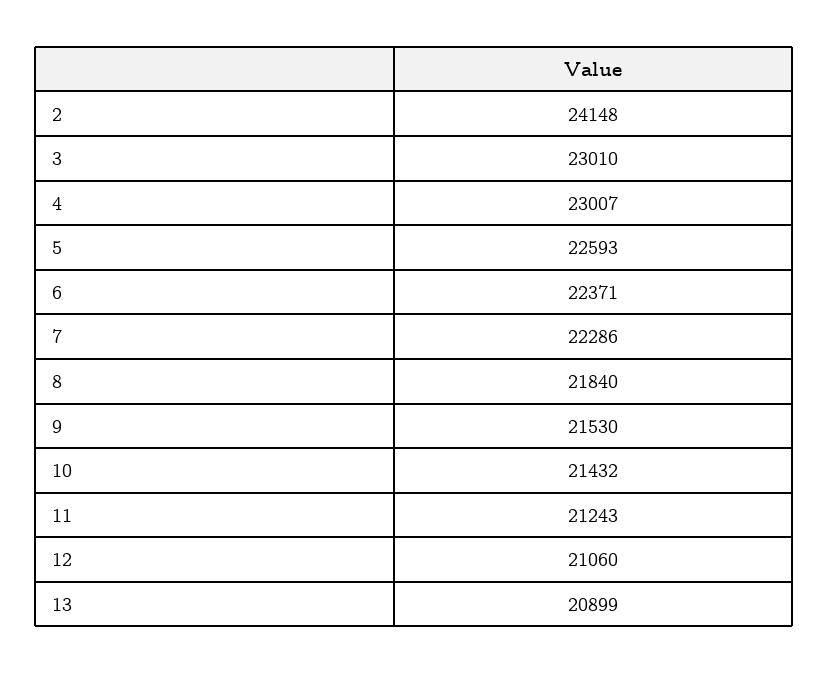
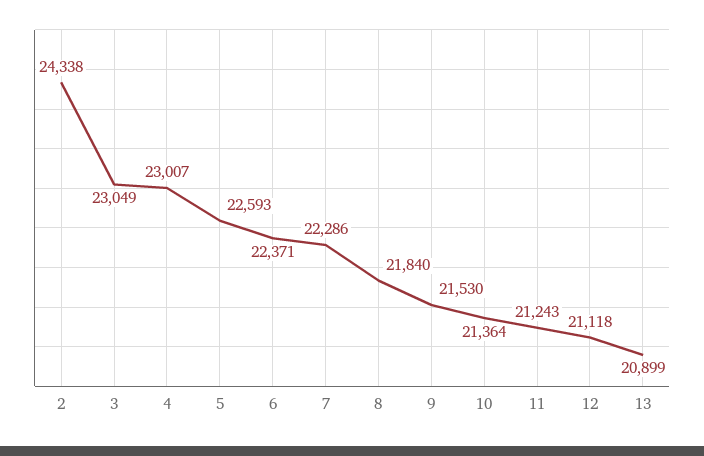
2: 24148 -> 24338
3: 23010 -> 23049
10: 21432 -> 21364
12: 21060 -> 21118

